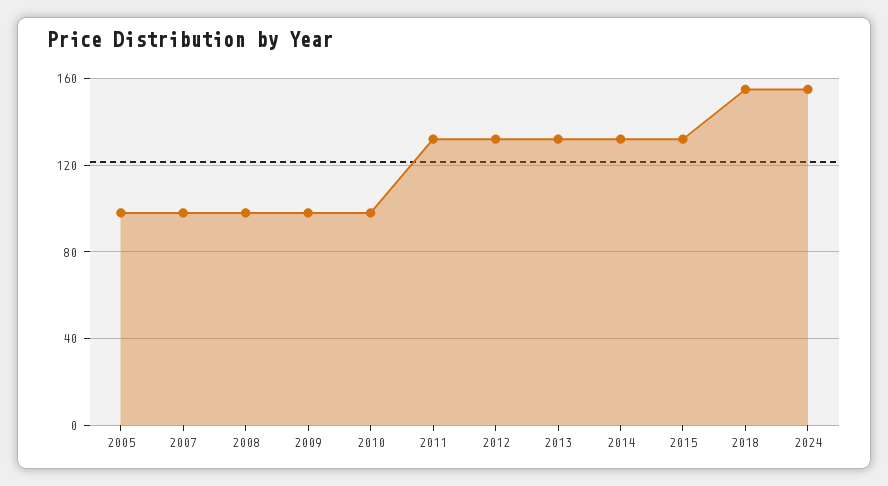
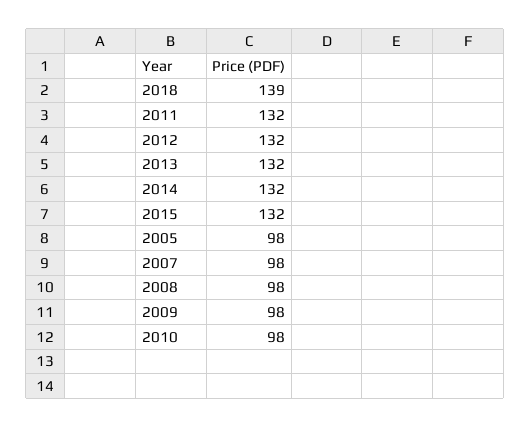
2018: 155 -> 139
2024: 155 -> none

